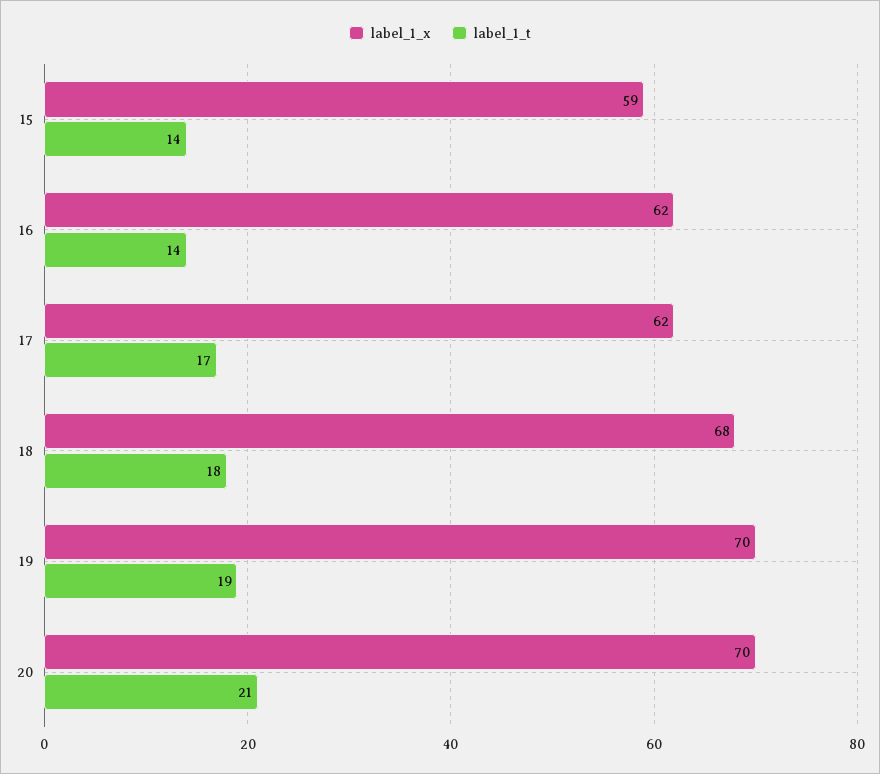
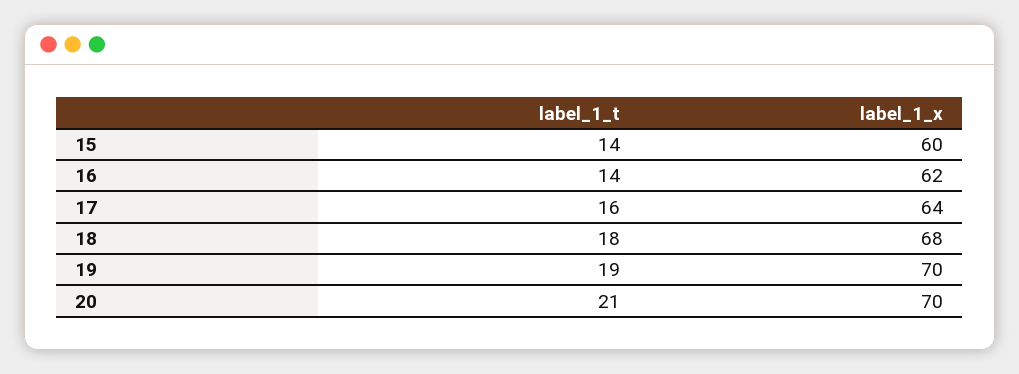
label_1_x, 15: 59 -> 60
label_1_x, 17: 62 -> 64
label_1_t, 17: 17 -> 16

